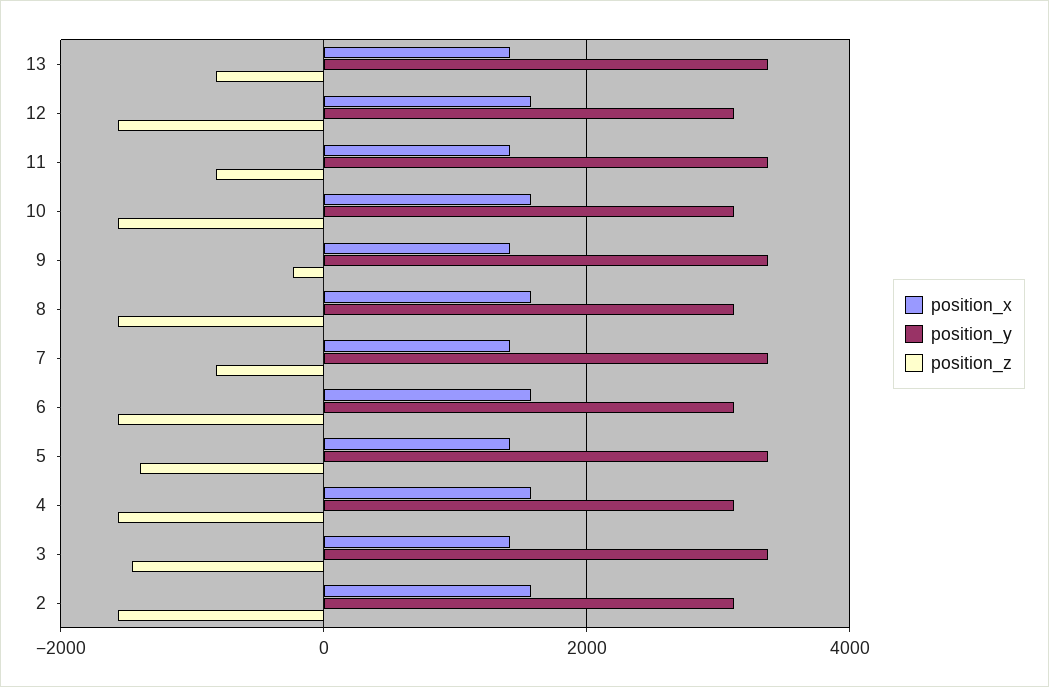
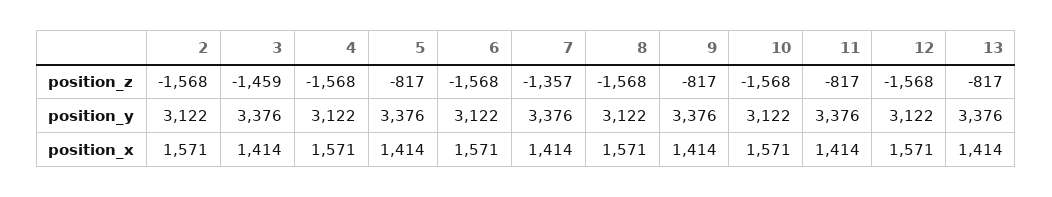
position_z, 9: -200 -> -817
position_z, 7: -800 -> -1357
position_z, 5: -1400 -> -817

